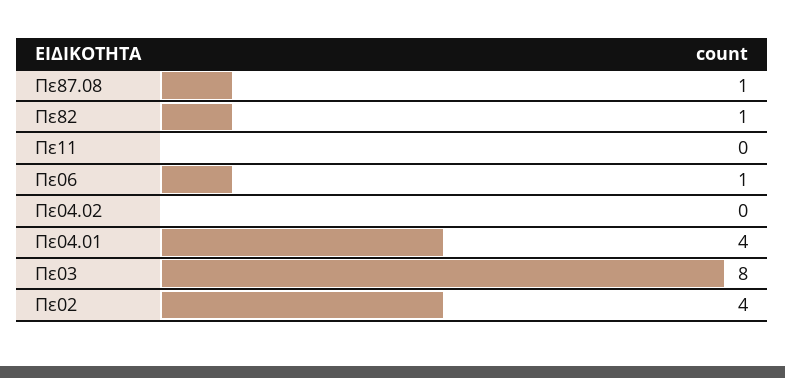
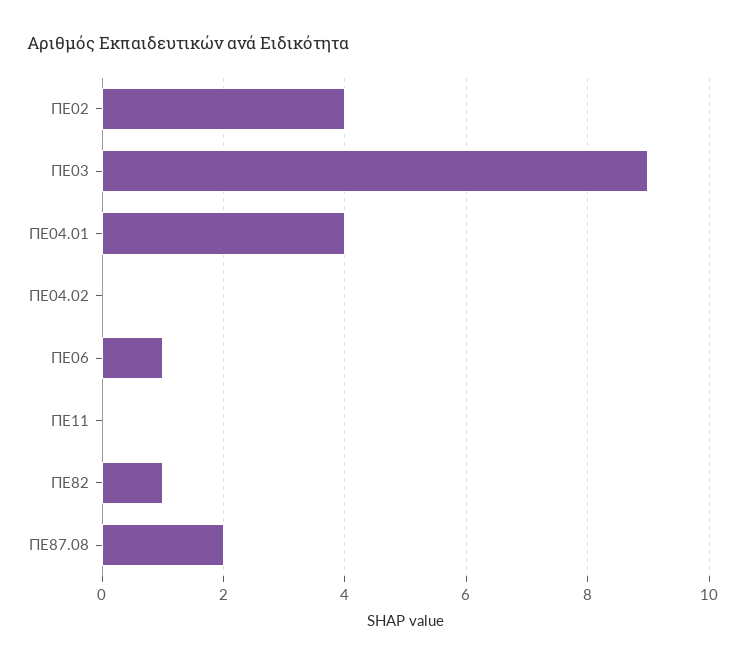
Πε87.08: 1 -> 2
Πε03: 8 -> 9

